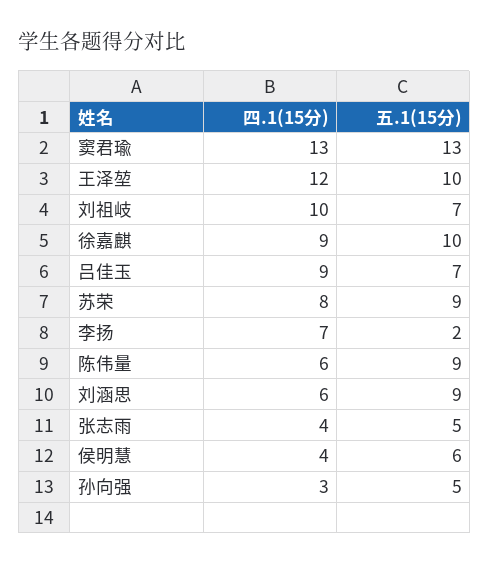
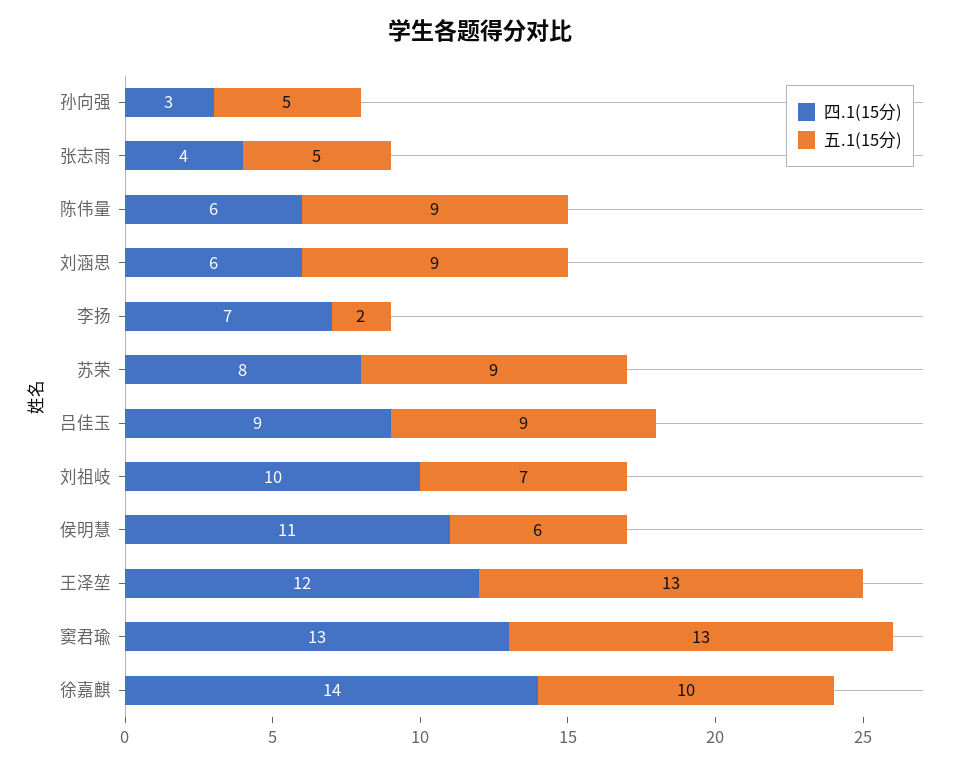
五.1(15分), 王泽堃: 10 -> 13
四.1(15分), 徐嘉麒: 9 -> 14
五.1(15分), 吕佳玉: 7 -> 9
四.1(15分), 侯明慧: 4 -> 11

